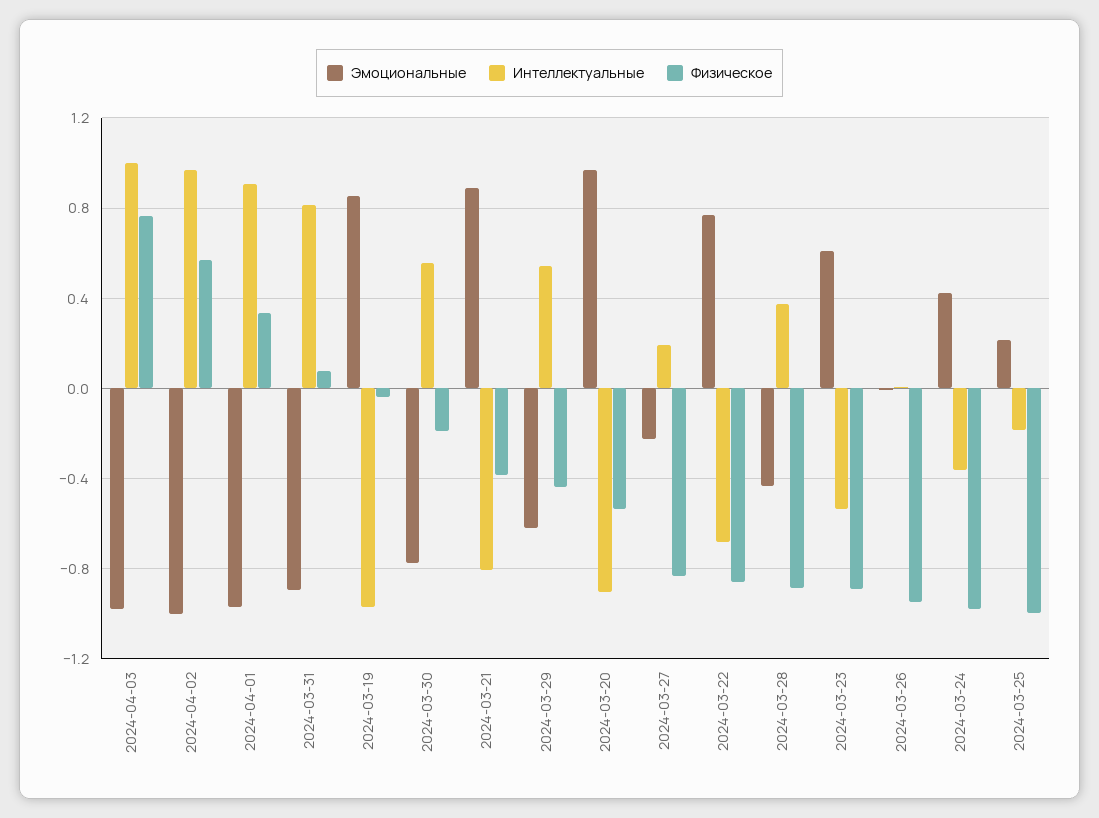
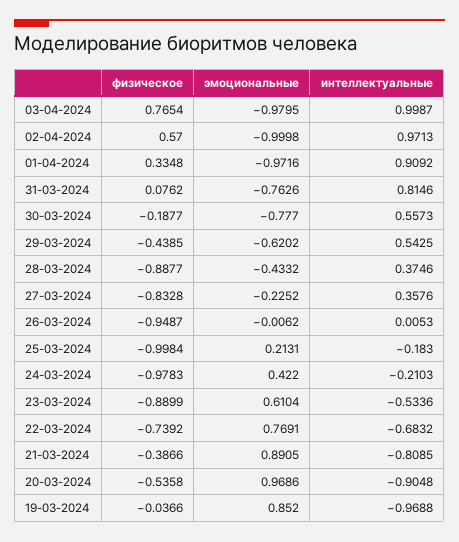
Эмоциональные, 2024-03-31: -0.9 -> -0.7626
Интеллектуальные, 2024-03-27: 0.2 -> 0.3576
Физическое, 2024-03-22: -0.85 -> -0.7392
Интеллектуальные, 2024-03-24: -0.35 -> -0.2103

